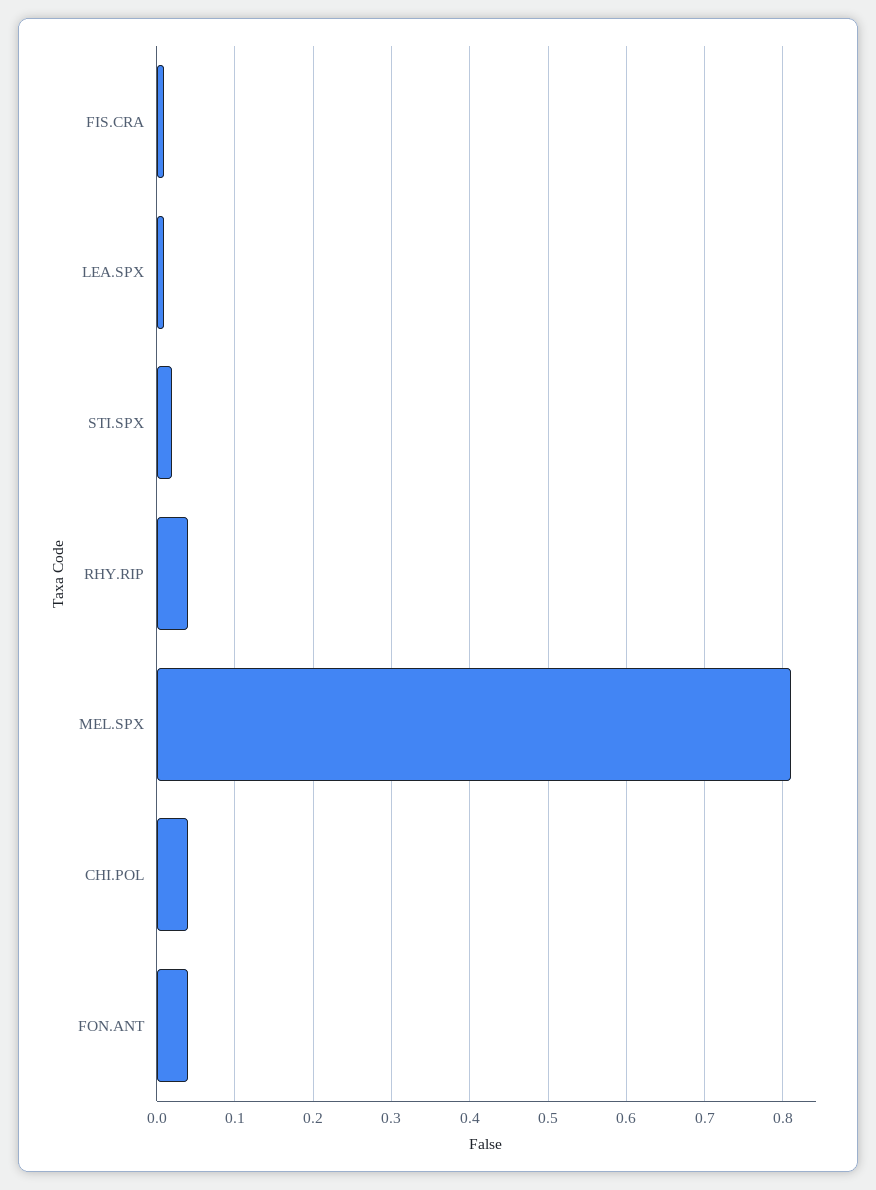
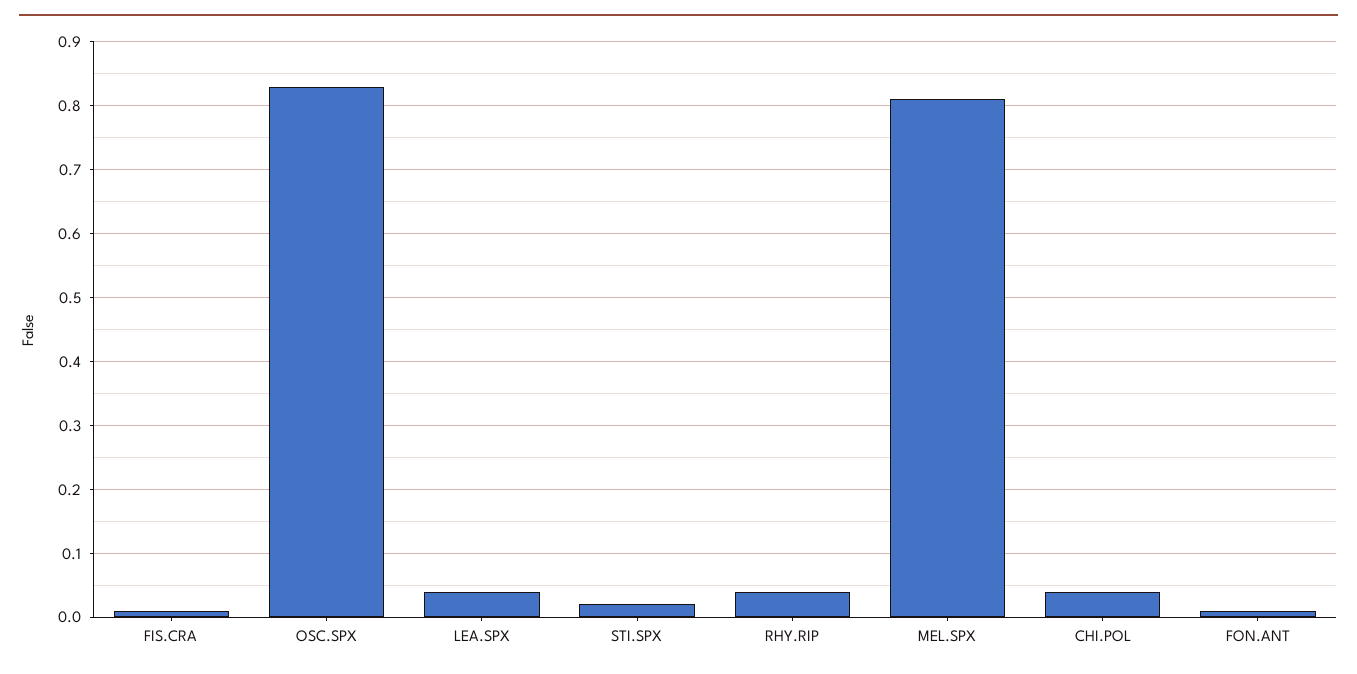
LEA.SPX: 0.01 -> 0.04
FON.ANT: 0.04 -> 0.01
OSC.SPX: none -> 0.83

